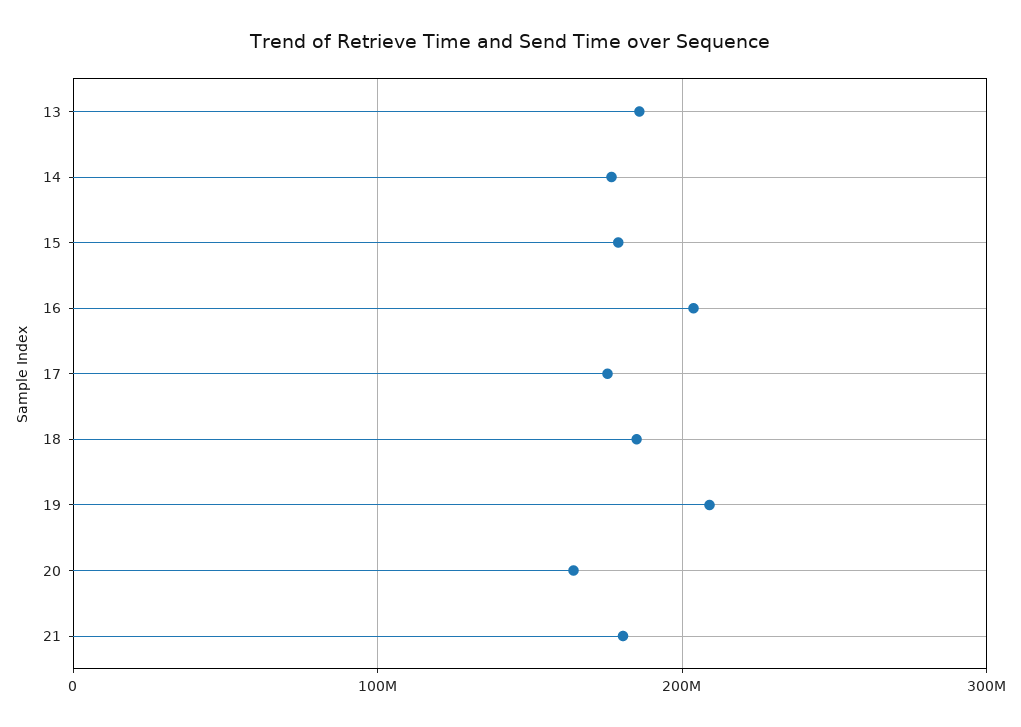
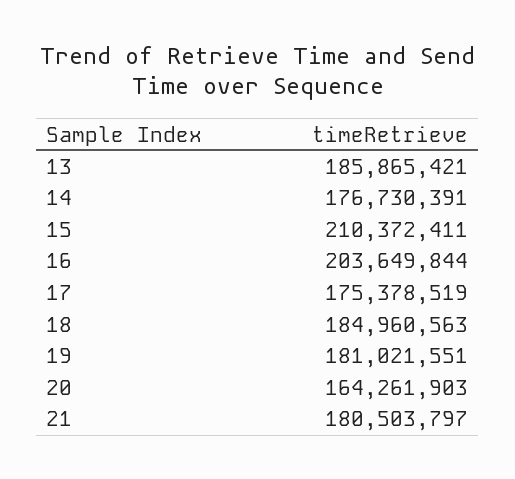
15: 180000000 -> 210372411
19: 210000000 -> 181021551

